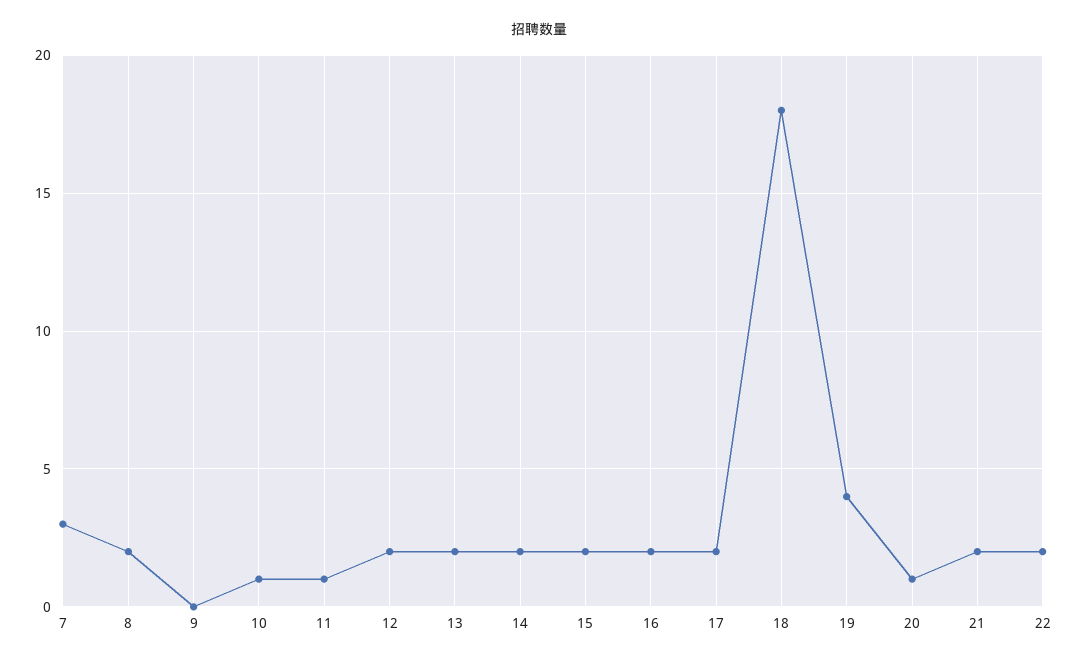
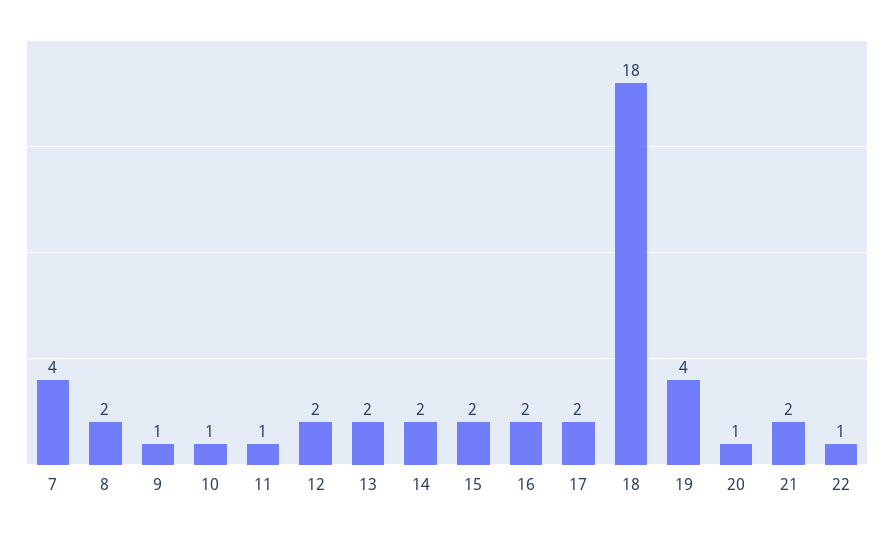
7: 3 -> 4
9: 0 -> 1
22: 2 -> 1

